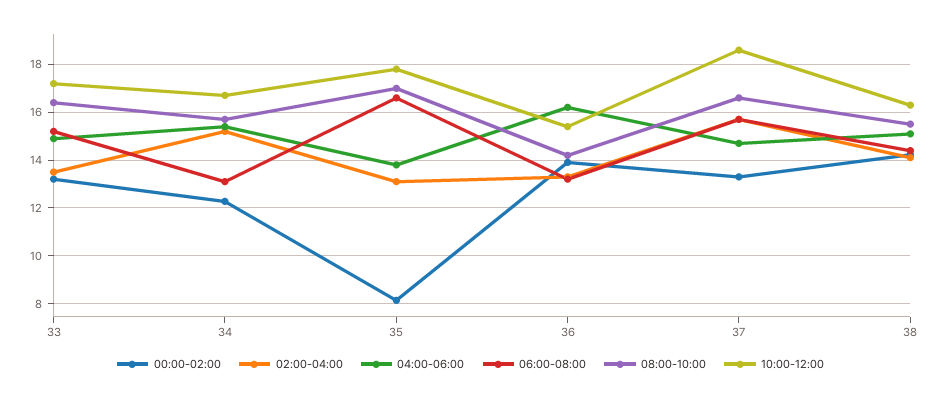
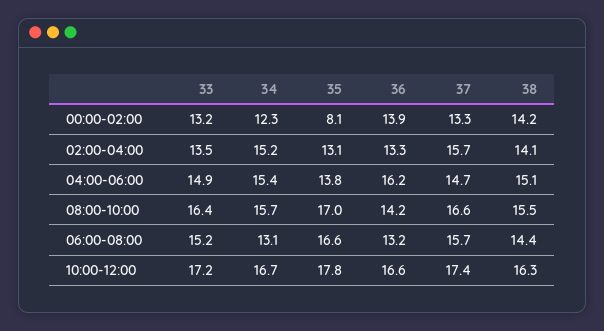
10:00-12:00, 36: 15.5 -> 16.6
10:00-12:00, 37: 18.5 -> 17.4

